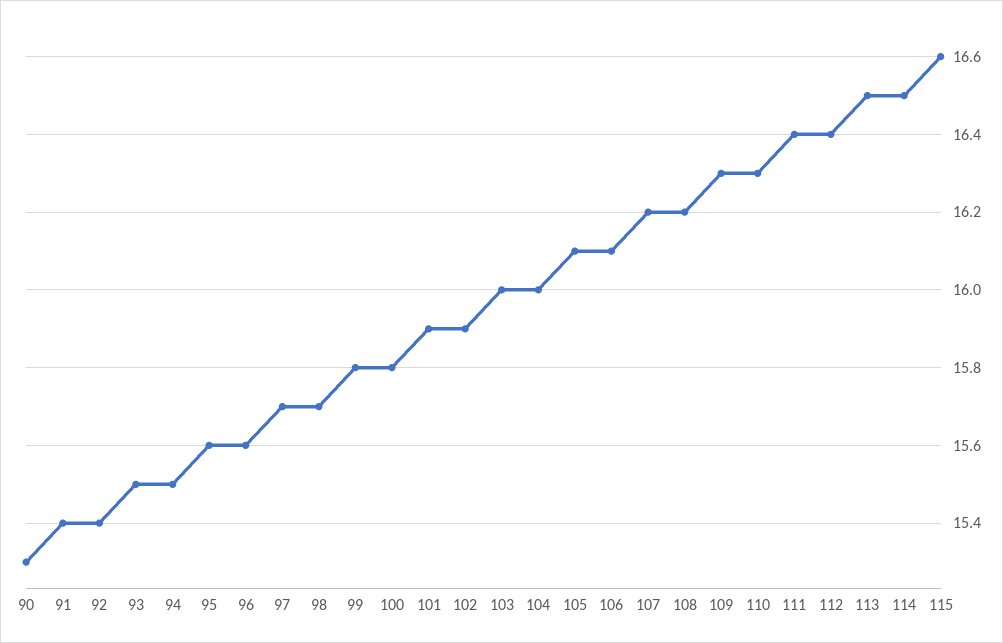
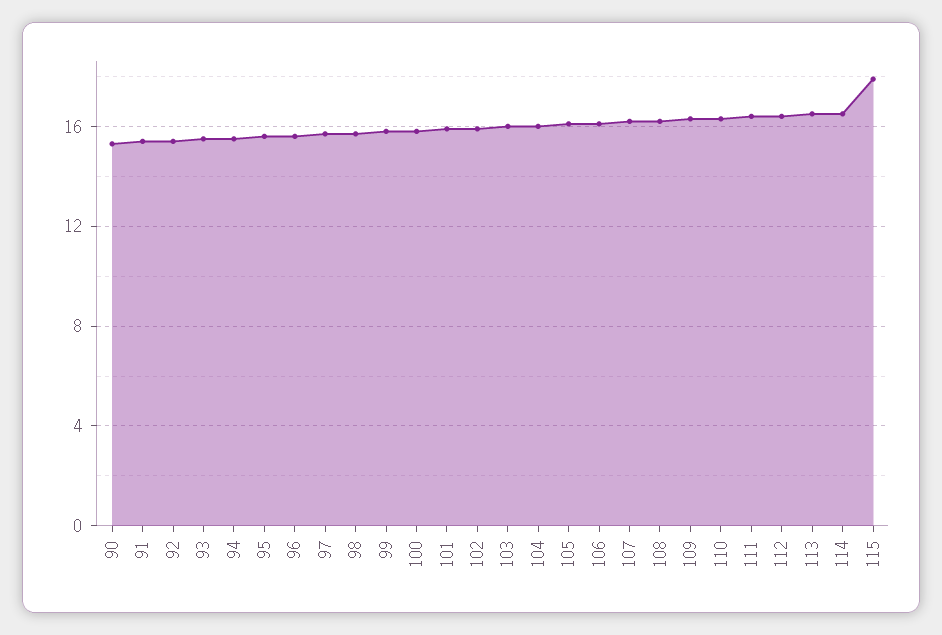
115: 16.6 -> 18

